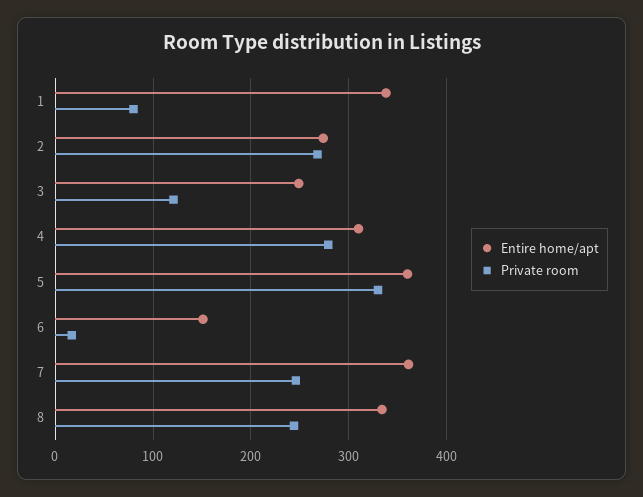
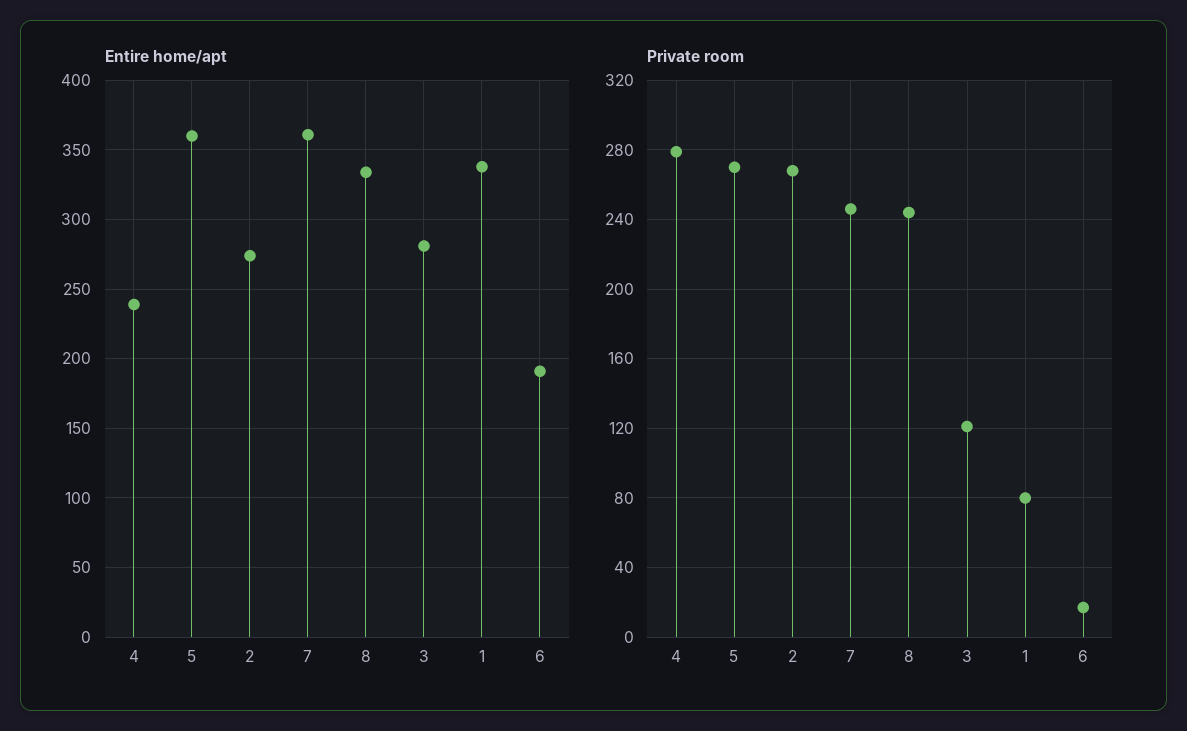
Entire home/apt, 3: 250 -> 280
Entire home/apt, 4: 310 -> 240
Private room, 5: 330 -> 270
Entire home/apt, 6: 150 -> 190

